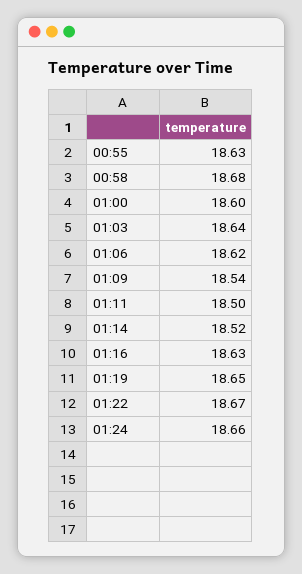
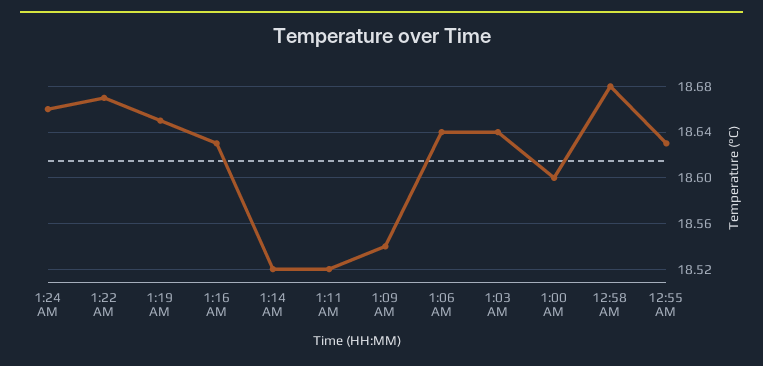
01:06: 18.62 -> 18.64
01:11: 18.5 -> 18.52

